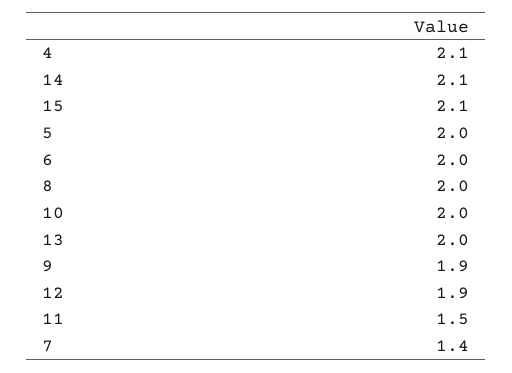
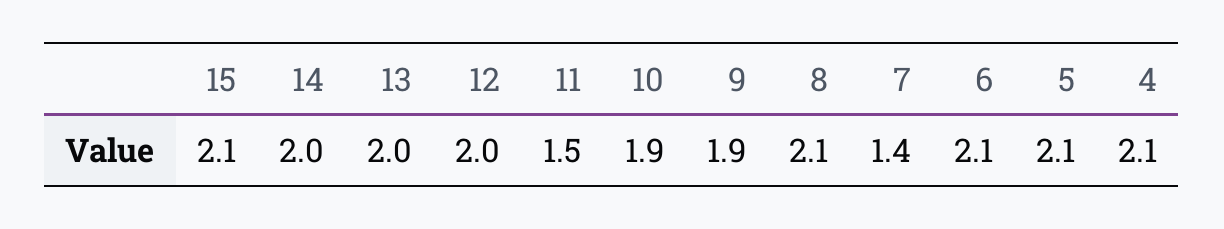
14: 2.1 -> 2
5: 2 -> 2.1
6: 2 -> 2.1
8: 2 -> 2.1
10: 2 -> 1.9
12: 1.9 -> 2

